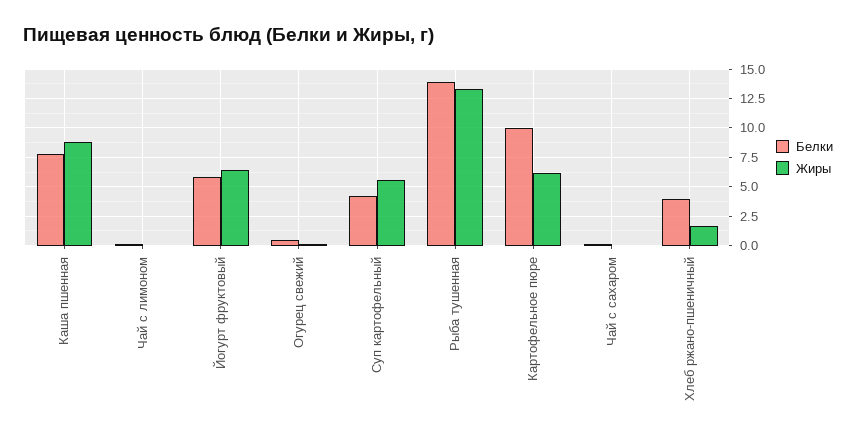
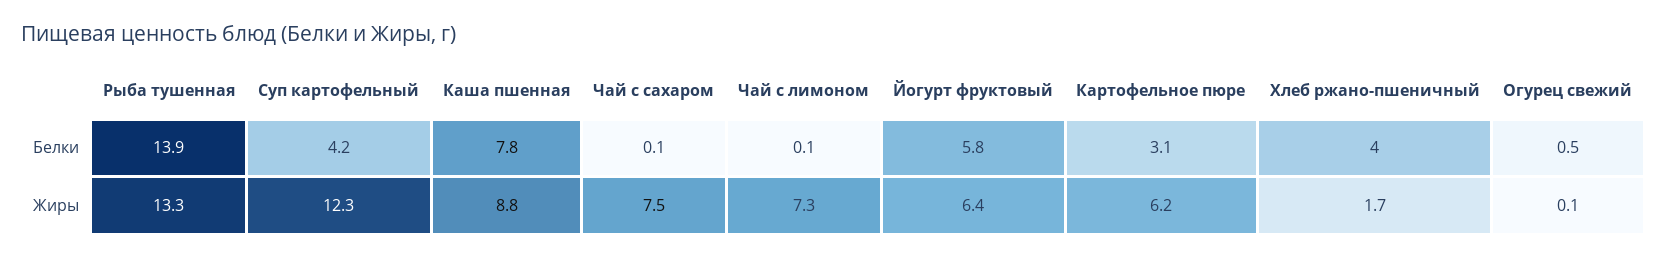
Жиры, Чай с лимоном: 0 -> 7.3
Жиры, Суп картофельный: 5 -> 12.3
Белки, Картофельное пюре: 10 -> 3.1
Жиры, Чай с сахаром: 0 -> 7.5

